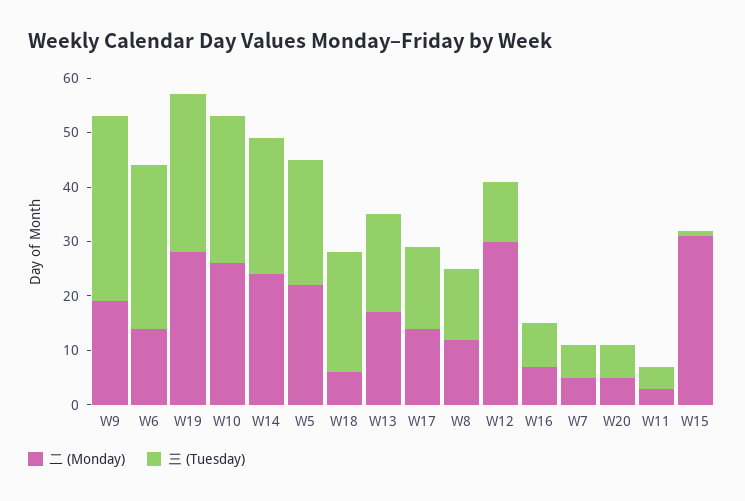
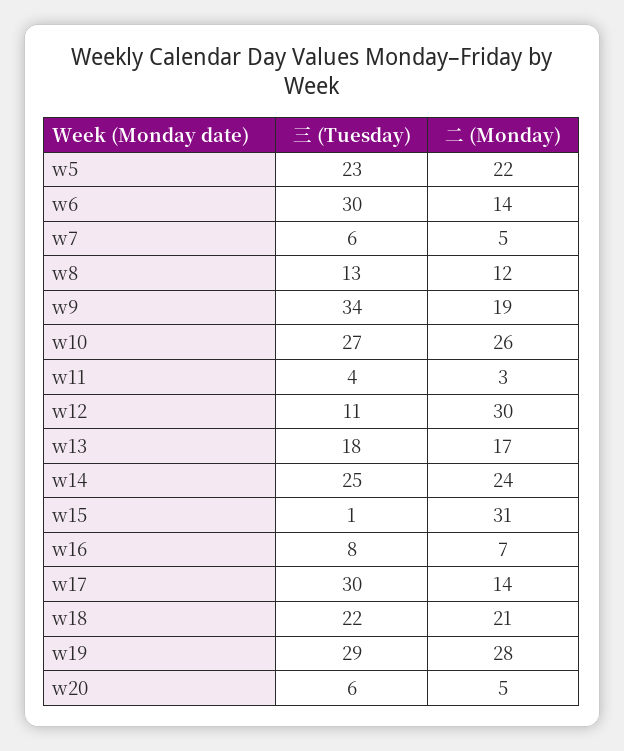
二 (Monday), W18: 5 -> 21
三 (Tuesday), W17: 15 -> 30

